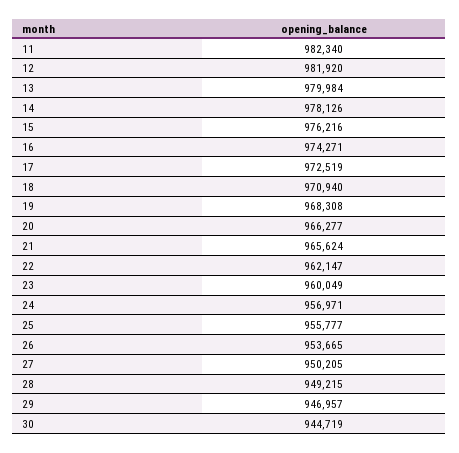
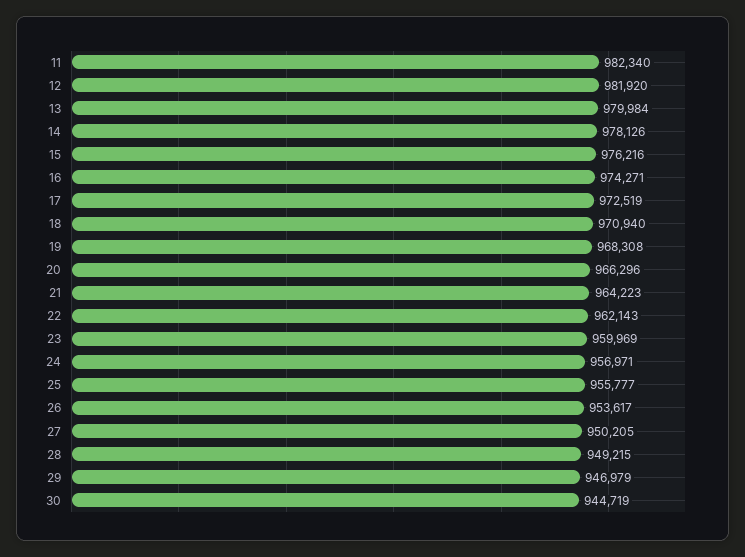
20: 966277 -> 966296
21: 965624 -> 964223
22: 962147 -> 962143
23: 960049 -> 959969
26: 953665 -> 953617
29: 946957 -> 946979

